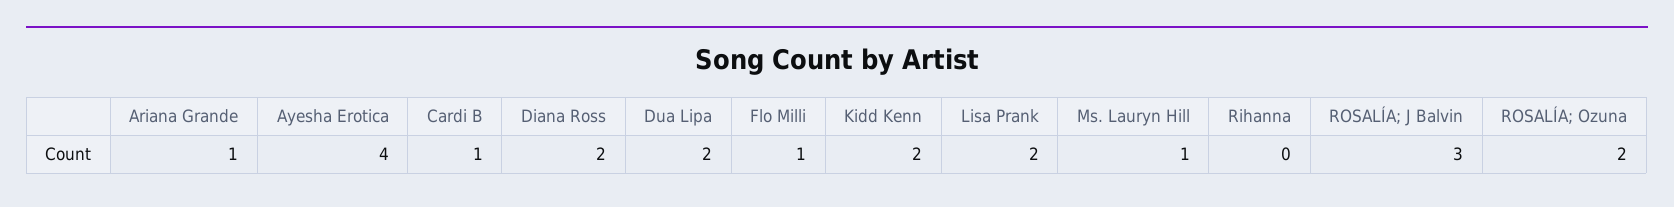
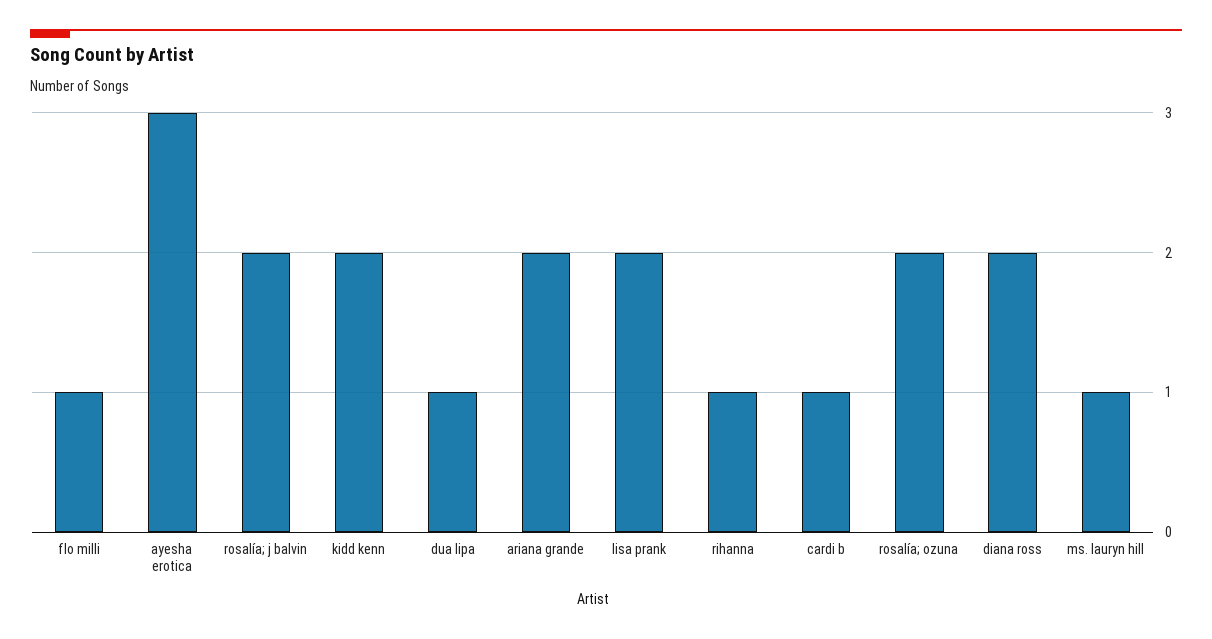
Ariana Grande: 1 -> 2
Ayesha Erotica: 4 -> 3
Dua Lipa: 2 -> 1
Rihanna: 0 -> 1
ROSALÍA; J Balvin: 3 -> 2

